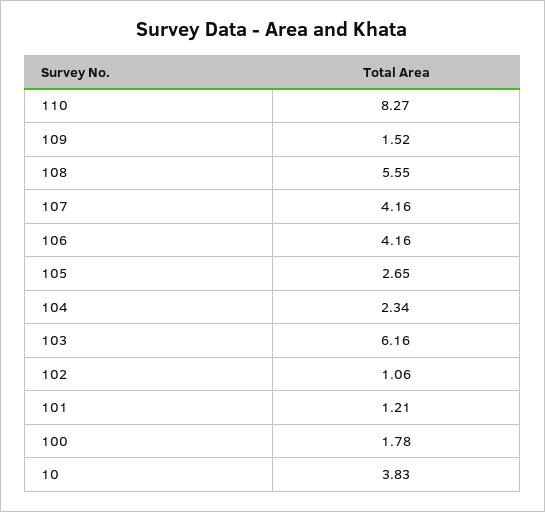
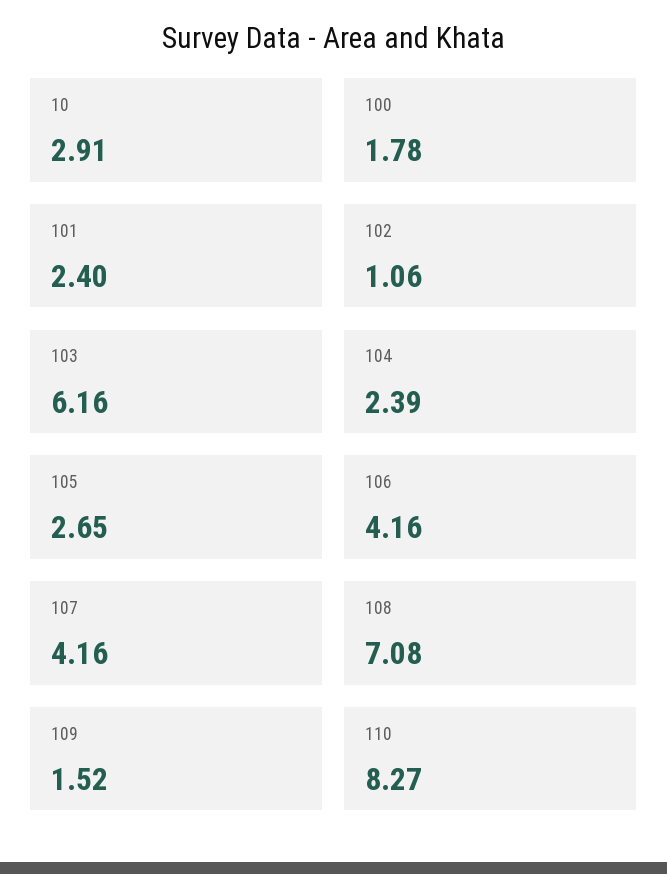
108: 5.55 -> 7.08
104: 2.34 -> 2.39
101: 1.21 -> 2.4
10: 3.83 -> 2.91

